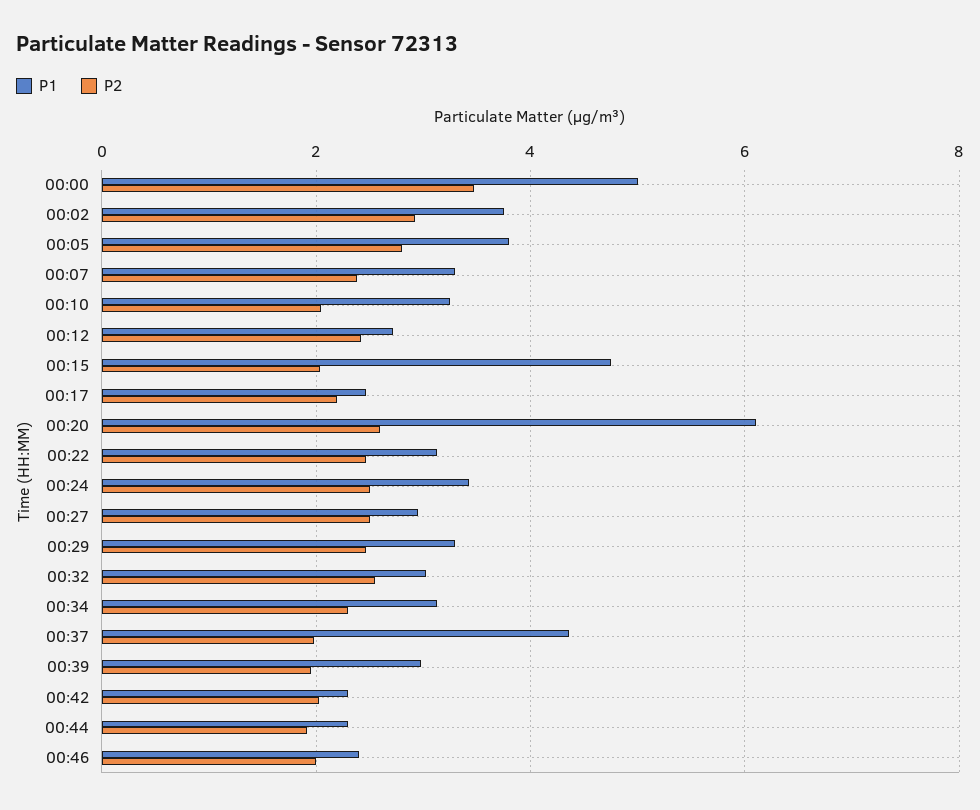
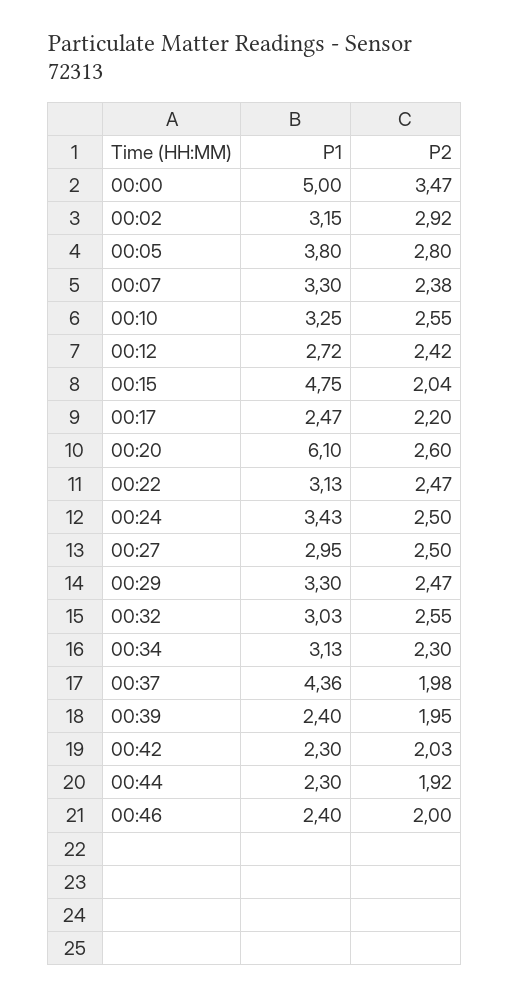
P1, 00:02: 3.8 -> 3.15
P2, 00:10: 2 -> 2.55
P1, 00:39: 3 -> 2.4

